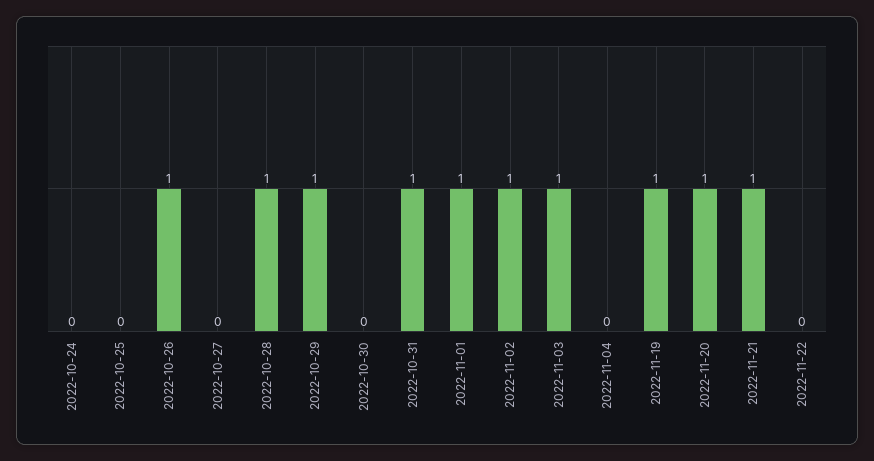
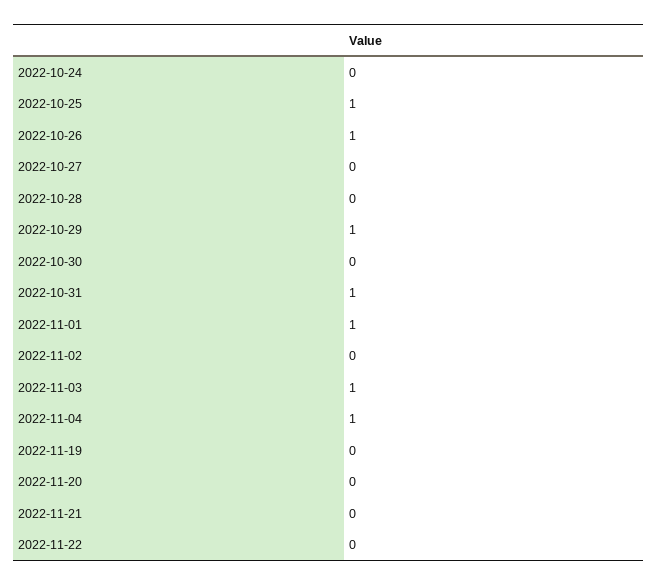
2022-10-25: 0 -> 1
2022-10-28: 1 -> 0
2022-11-02: 1 -> 0
2022-11-04: 0 -> 1
2022-11-19: 1 -> 0
2022-11-20: 1 -> 0
2022-11-21: 1 -> 0

